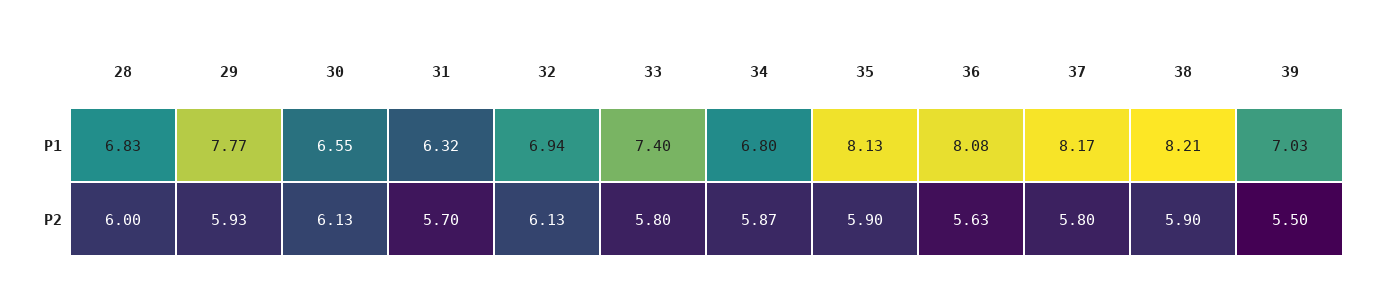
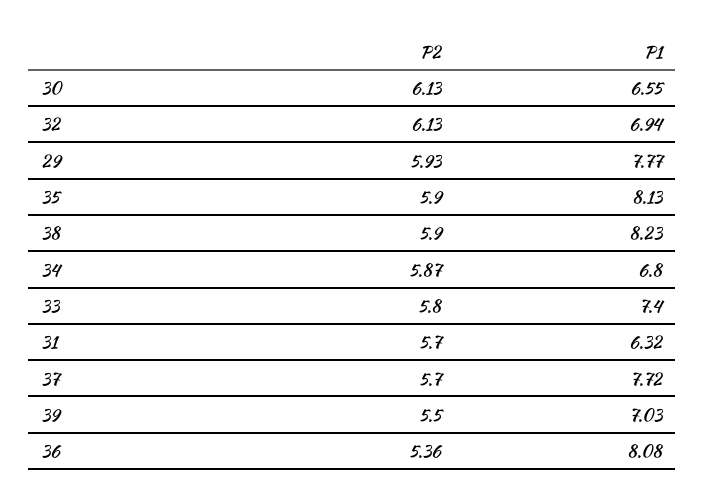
28, P1: 6.83 -> none
37, P1: 8.17 -> 7.72
38, P1: 8.21 -> 8.23
28, P2: 6 -> none
36, P2: 5.63 -> 5.36
37, P2: 5.8 -> 5.7

